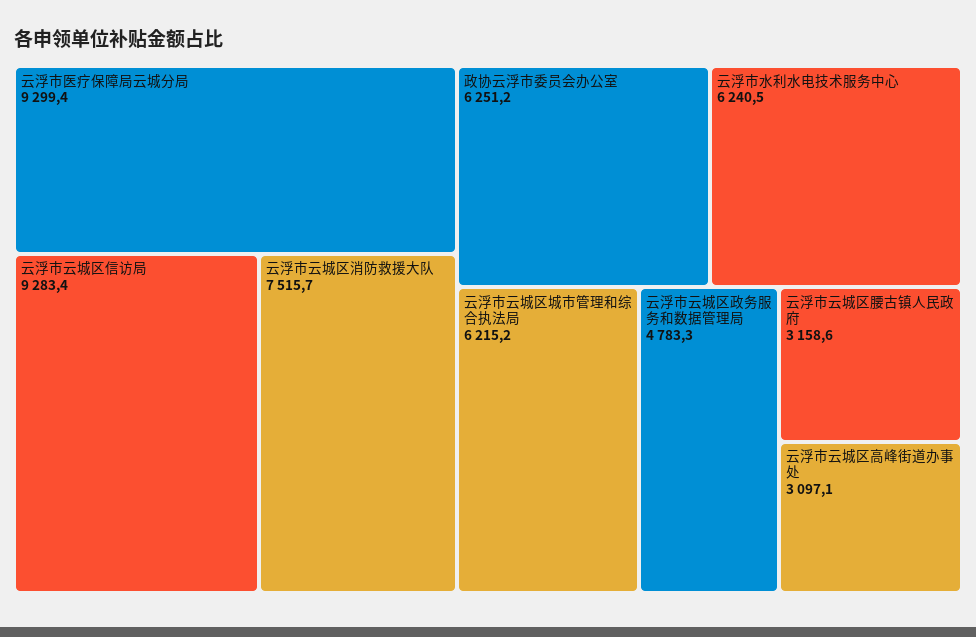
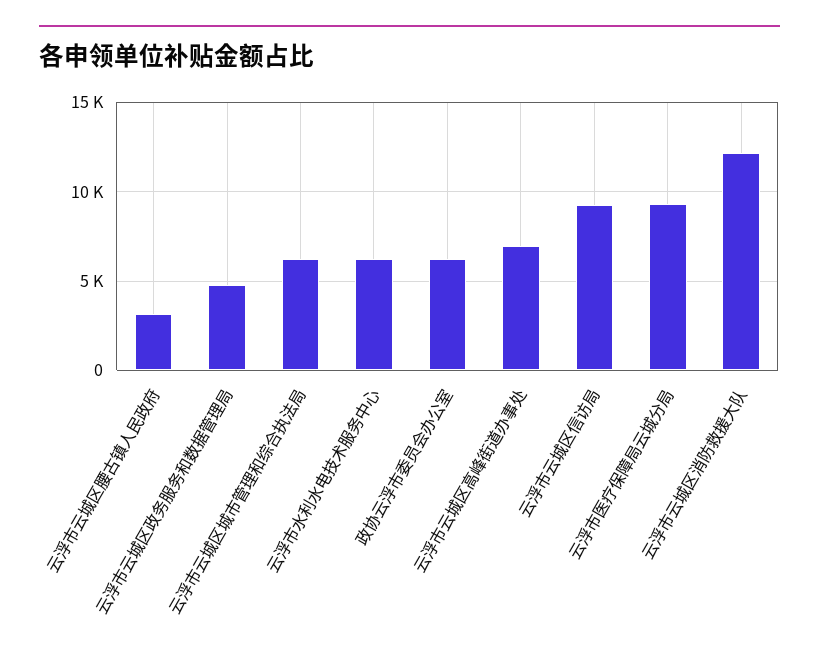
云浮市云城区消防救援大队: 7515.7 -> 12000
云浮市云城区高峰街道办事处: 3097.1 -> 7000

